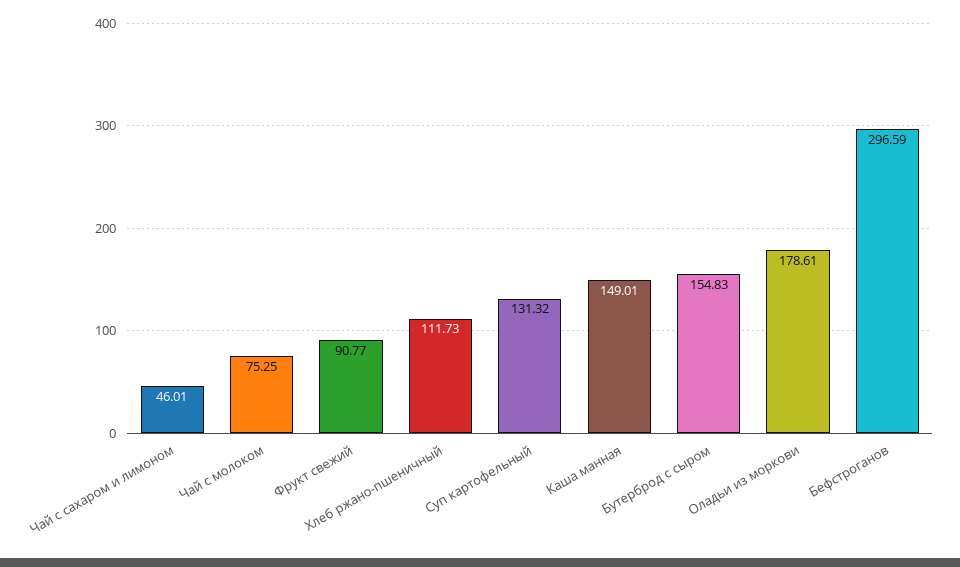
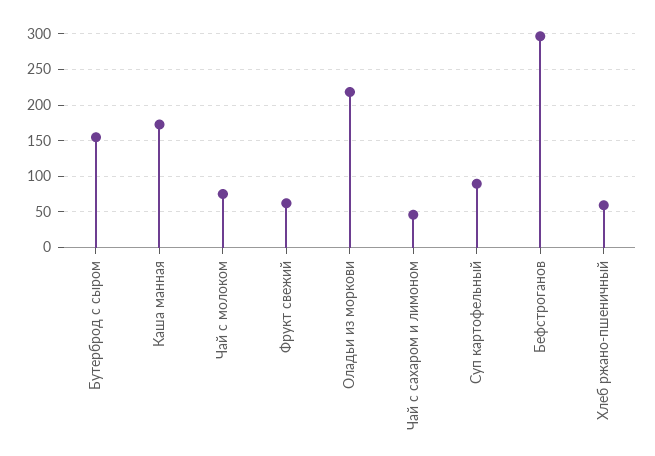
Фрукт свежий: 90.77 -> 60
Хлеб ржано-пшеничный: 111.73 -> 60
Суп картофельный: 131.32 -> 90
Каша манная: 149.01 -> 170
Оладьи из моркови: 178.61 -> 220

